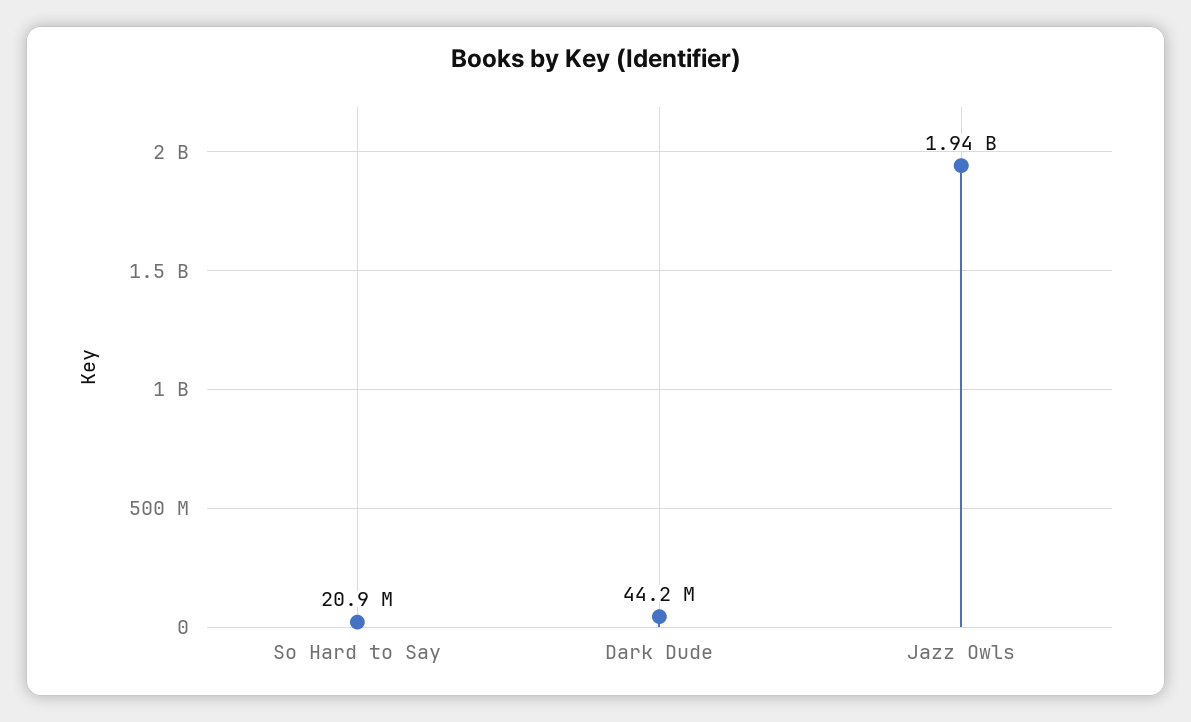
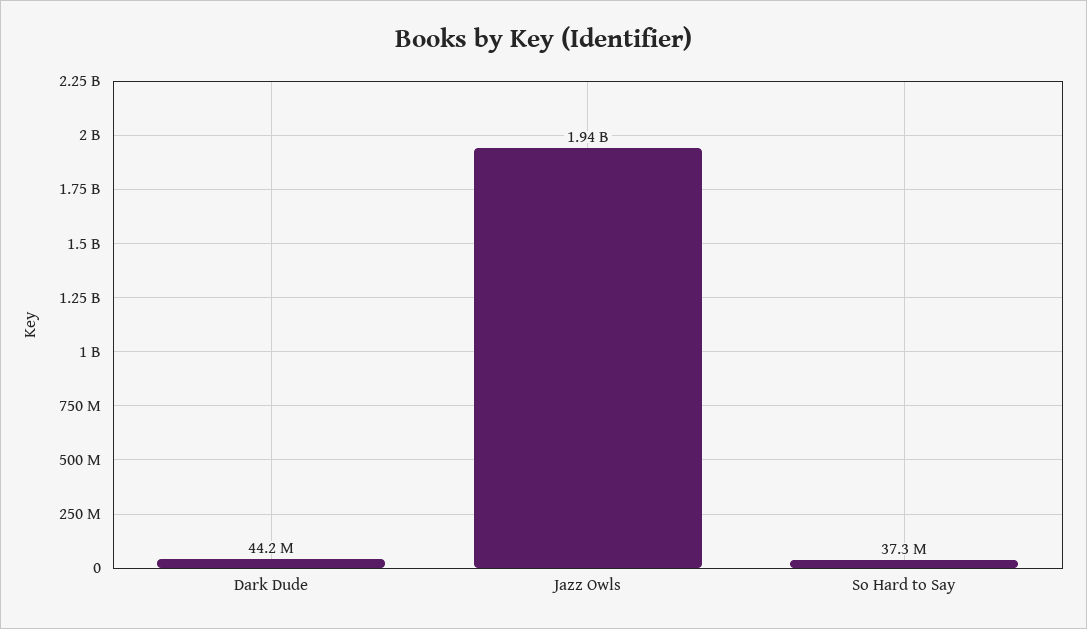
So Hard to Say: 20900000 -> 37300000

